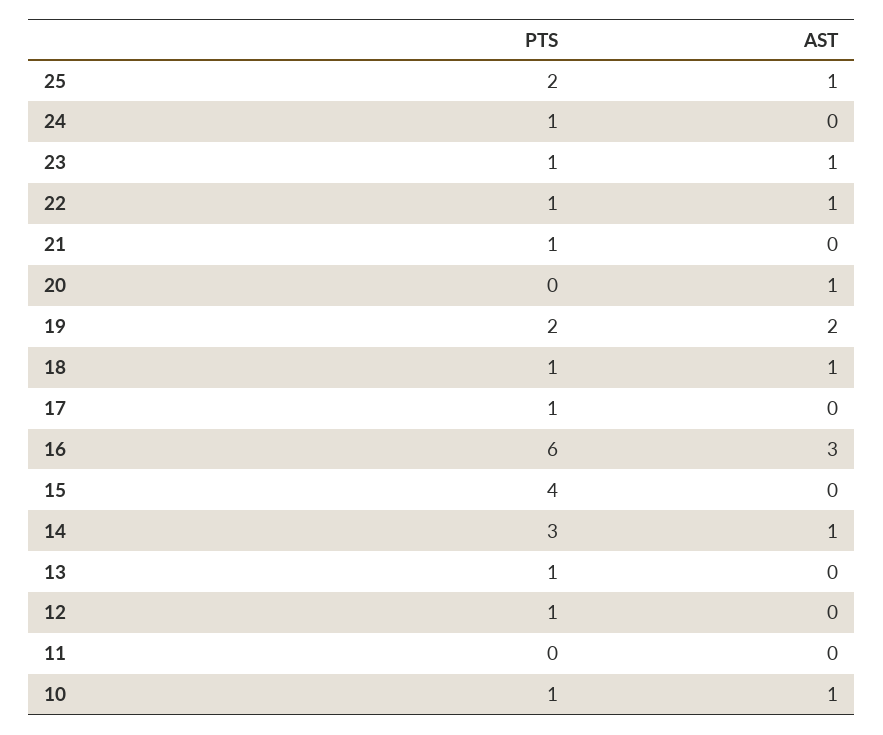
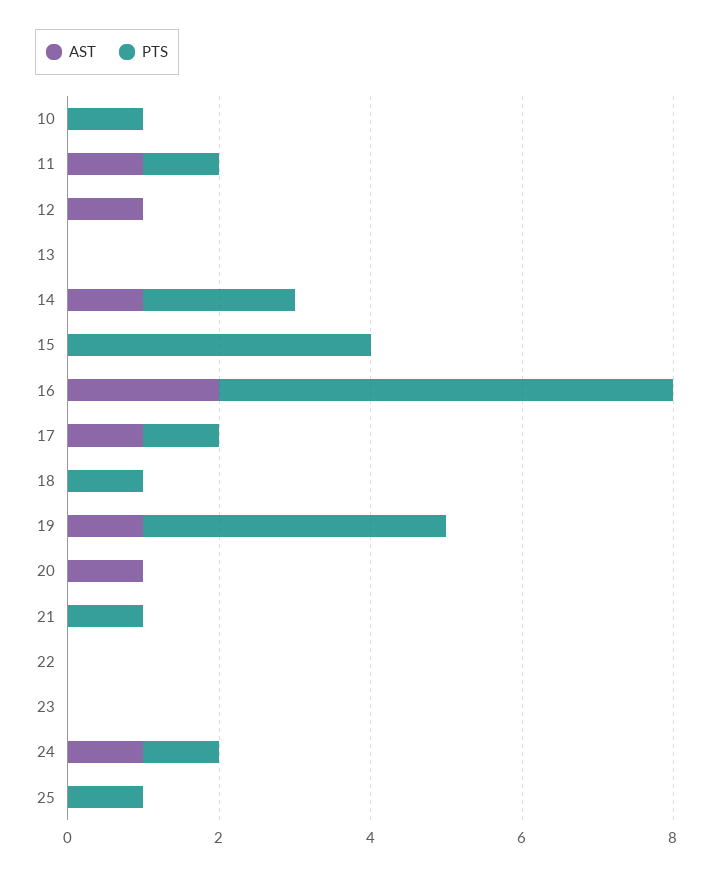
PTS, 25: 2 -> 1
AST, 25: 1 -> 0
AST, 24: 0 -> 1
PTS, 23: 1 -> 0
AST, 23: 1 -> 0
PTS, 22: 1 -> 0
AST, 22: 1 -> 0
PTS, 19: 2 -> 4
AST, 19: 2 -> 1
AST, 18: 1 -> 0
AST, 17: 0 -> 1
AST, 16: 3 -> 2
PTS, 14: 3 -> 2
PTS, 13: 1 -> 0
PTS, 12: 1 -> 0
AST, 12: 0 -> 1
PTS, 11: 0 -> 1
AST, 11: 0 -> 1
AST, 10: 1 -> 0

